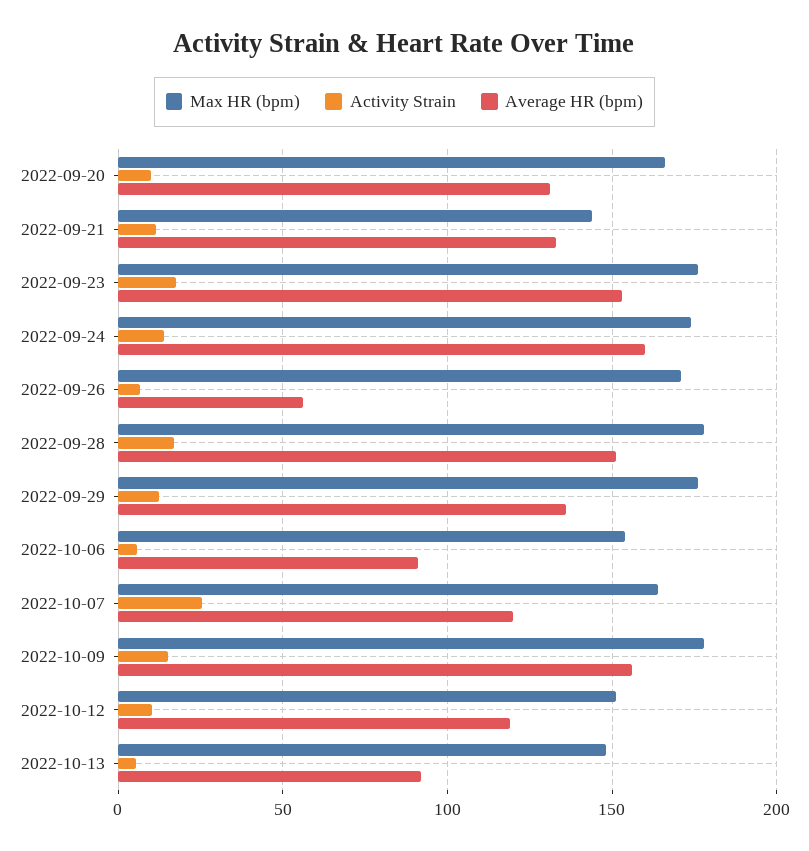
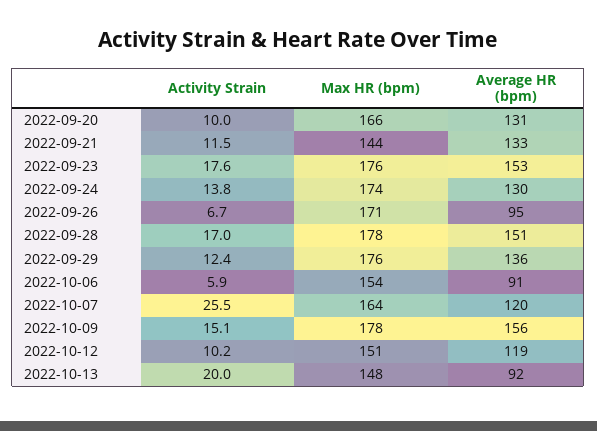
Average HR (bpm), 2022-09-24: 160 -> 130
Average HR (bpm), 2022-09-26: 55 -> 95
Activity Strain, 2022-10-13: 5 -> 20

